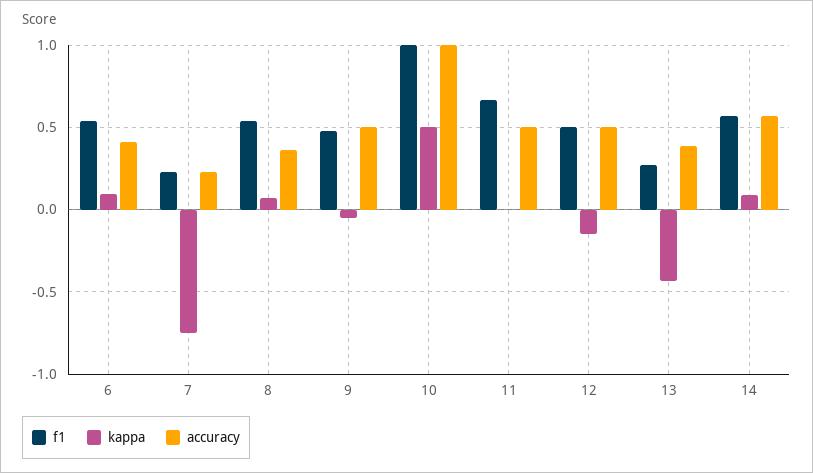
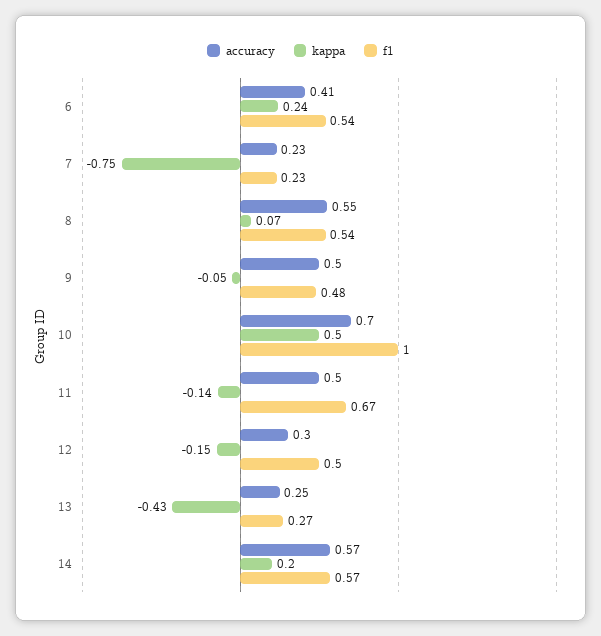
kappa, 6: 0.1 -> 0.24
accuracy, 8: 0.35 -> 0.55
accuracy, 10: 1 -> 0.7
kappa, 11: 0 -> -0.14
accuracy, 12: 0.5 -> 0.3
accuracy, 13: 0.4 -> 0.25
kappa, 14: 0.1 -> 0.2

